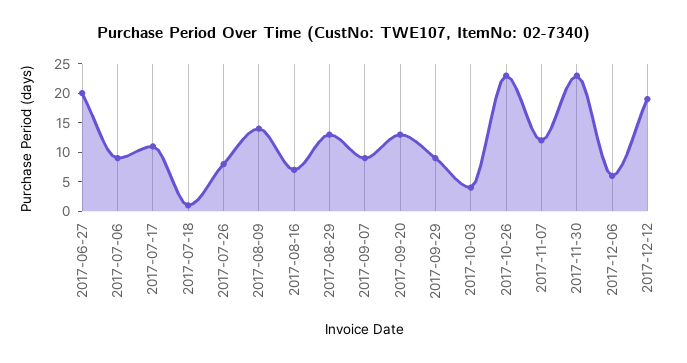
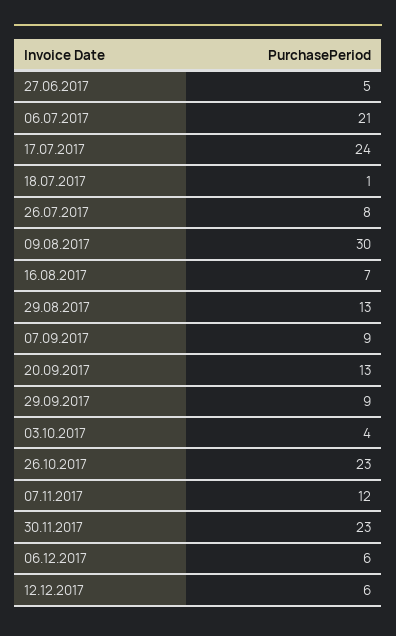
2017-06-27: 20 -> 5
2017-07-06: 10 -> 21
2017-07-17: 10 -> 24
2017-08-09: 15 -> 30
2017-12-12: 20 -> 6

